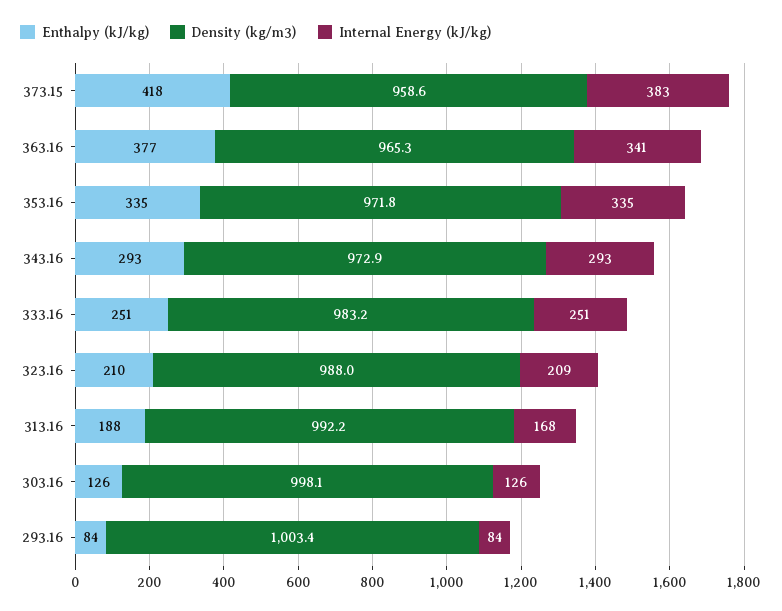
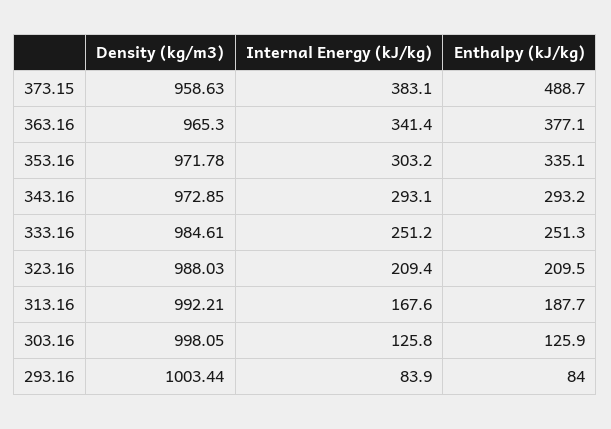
Enthalpy (kJ/kg), 373.15: 418 -> 488.7
Internal Energy (kJ/kg), 353.16: 335 -> 303.2
Density (kg/m3), 333.16: 983.2 -> 984.61

